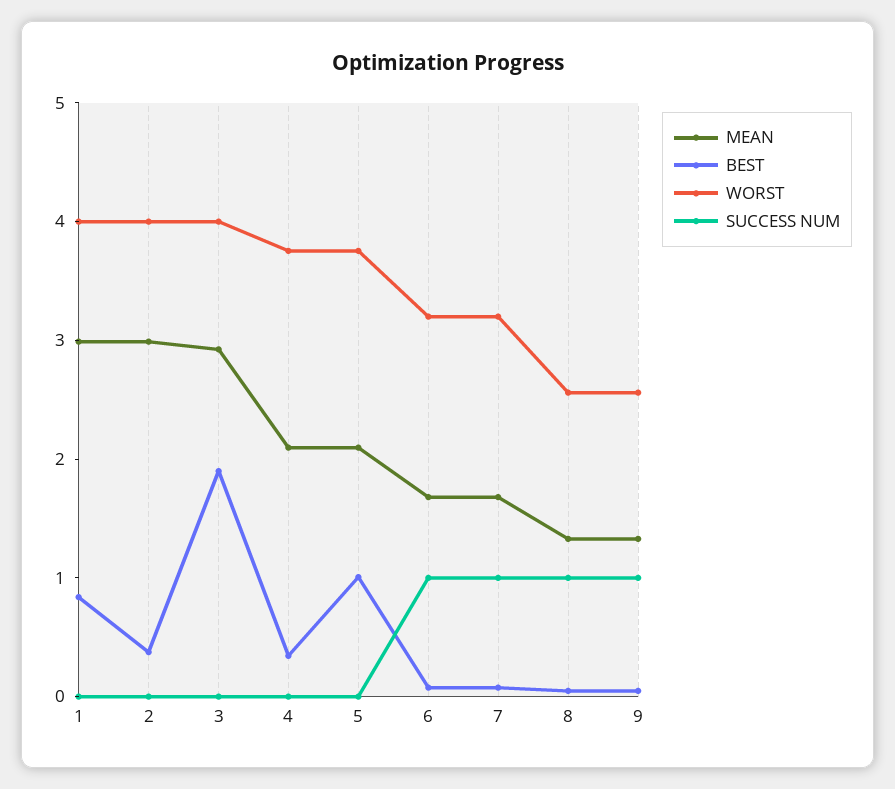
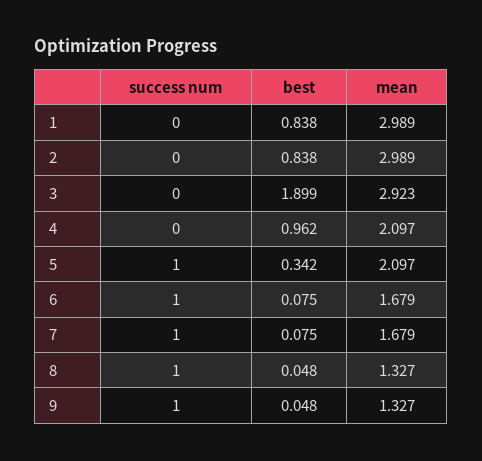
WORST, 1: 4 -> none
BEST, 2: 0.4 -> 0.838
WORST, 2: 4 -> none
WORST, 3: 4 -> none
BEST, 4: 0.4 -> 0.962
WORST, 4: 3.8 -> none
BEST, 5: 1 -> 0.342
WORST, 5: 3.8 -> none
SUCCESS NUM, 5: 0 -> 1
WORST, 6: 3.2 -> none
WORST, 7: 3.2 -> none
WORST, 8: 2.6 -> none
WORST, 9: 2.6 -> none

